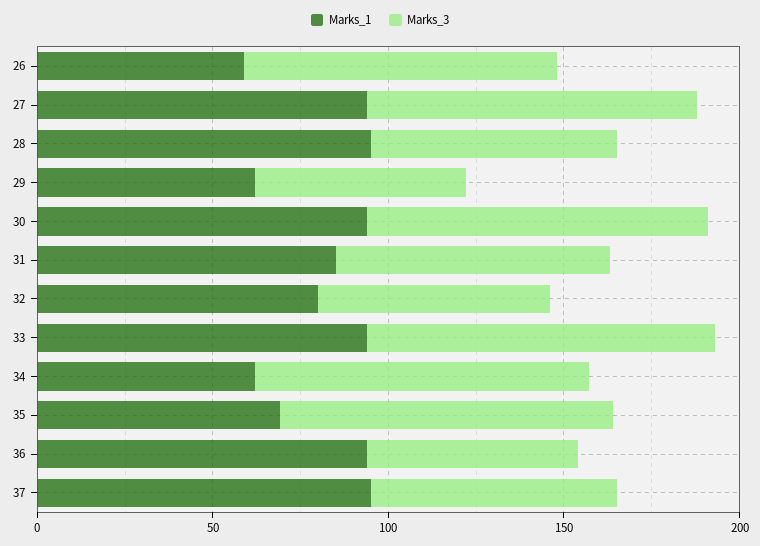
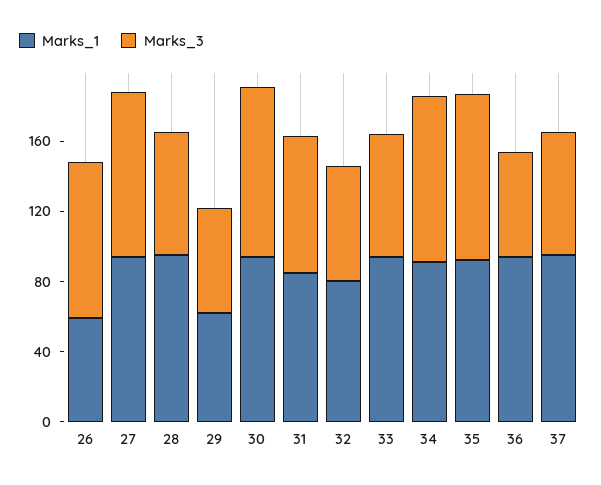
Marks_3, 33: 100 -> 70
Marks_1, 34: 60 -> 90
Marks_1, 35: 70 -> 90

